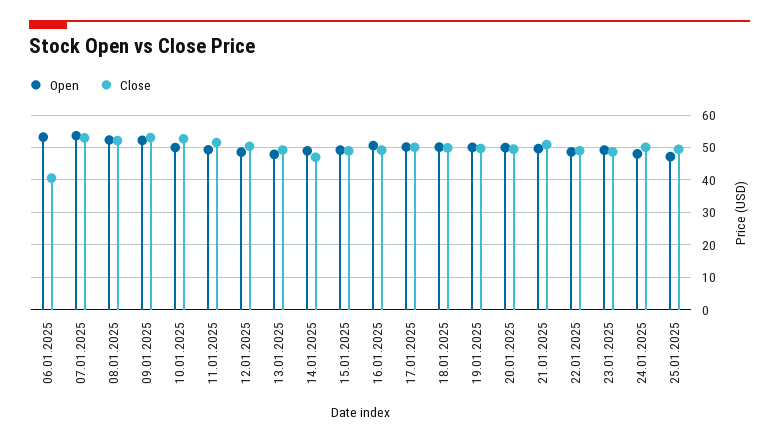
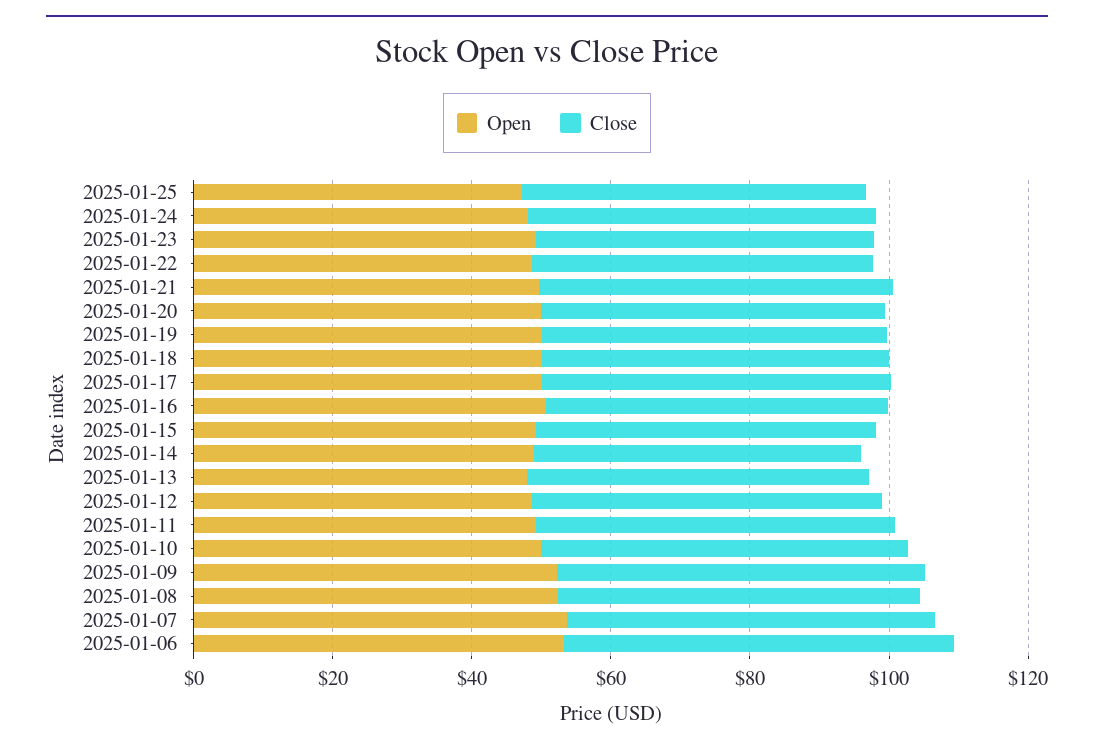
Close, 06.01.2025: 40 -> 55

